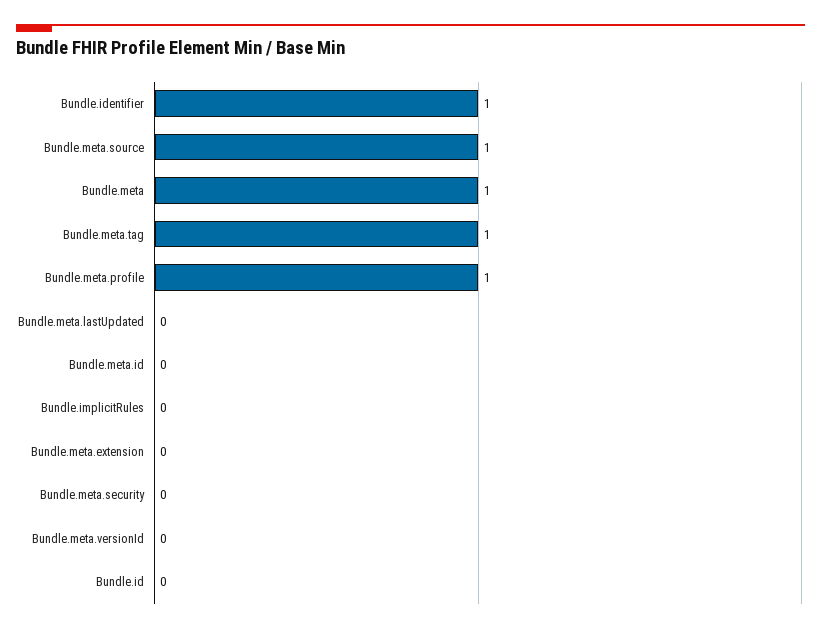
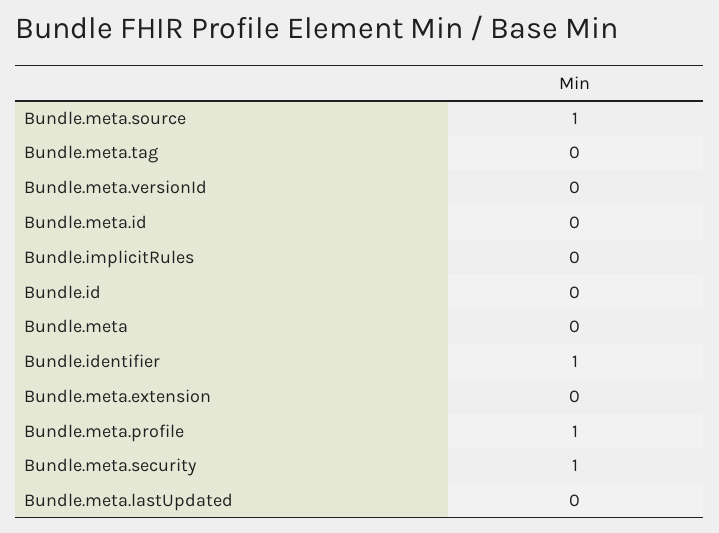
Bundle.meta: 1 -> 0
Bundle.meta.tag: 1 -> 0
Bundle.meta.security: 0 -> 1

